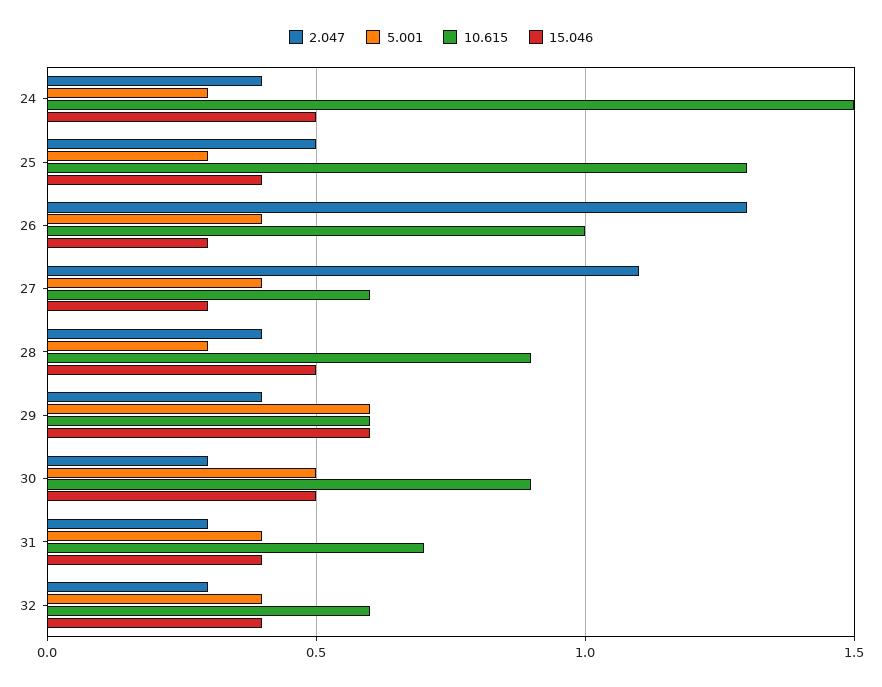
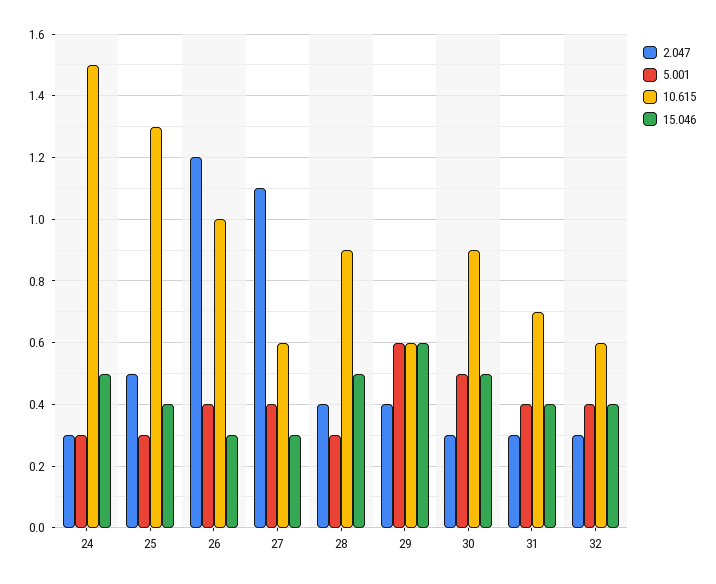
2.047, 24: 0.4 -> 0.3
2.047, 26: 1.3 -> 1.2

